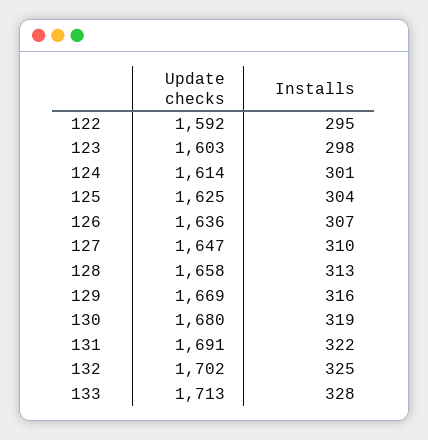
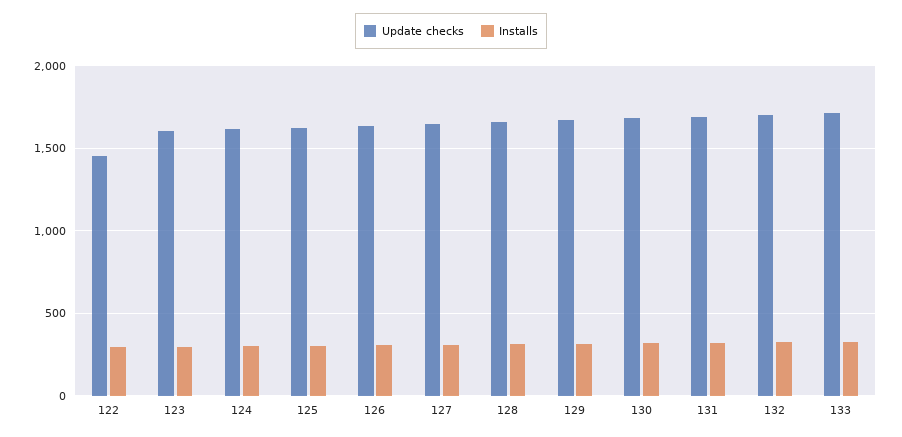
Update checks, 122: 1592 -> 1450

